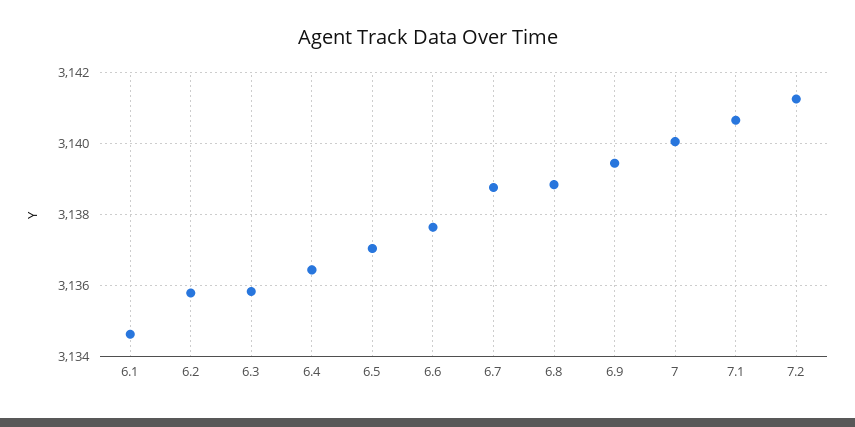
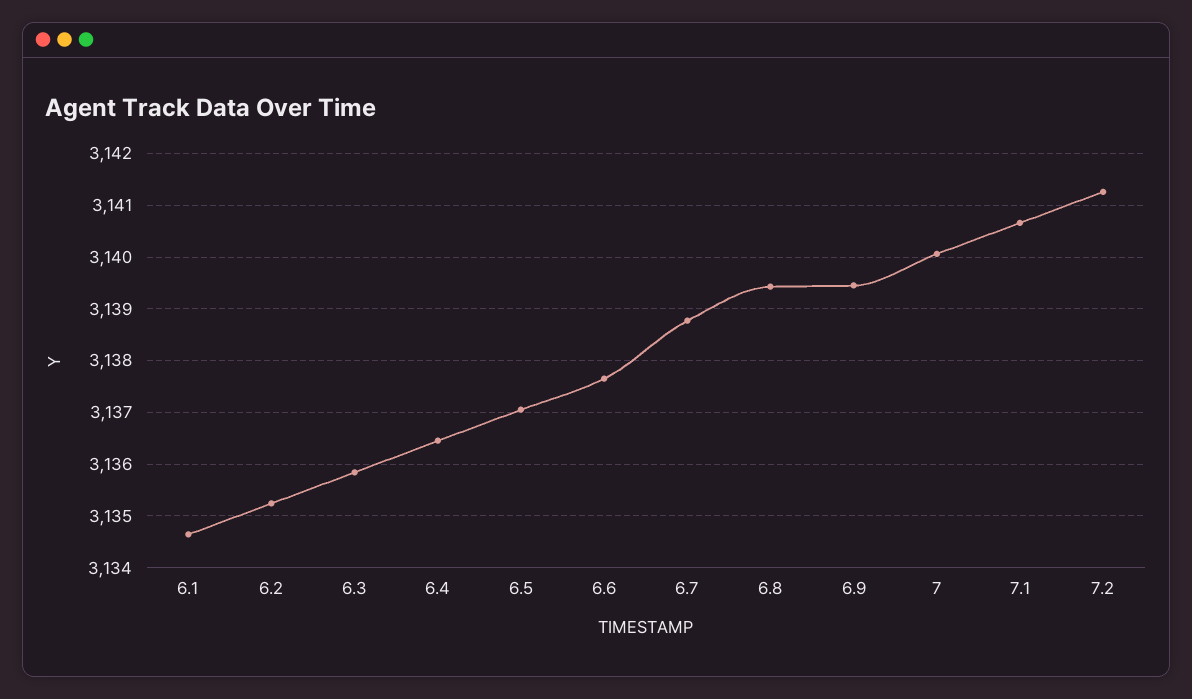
6.2: 3135.8 -> 3135.2
6.8: 3138.8 -> 3139.4

